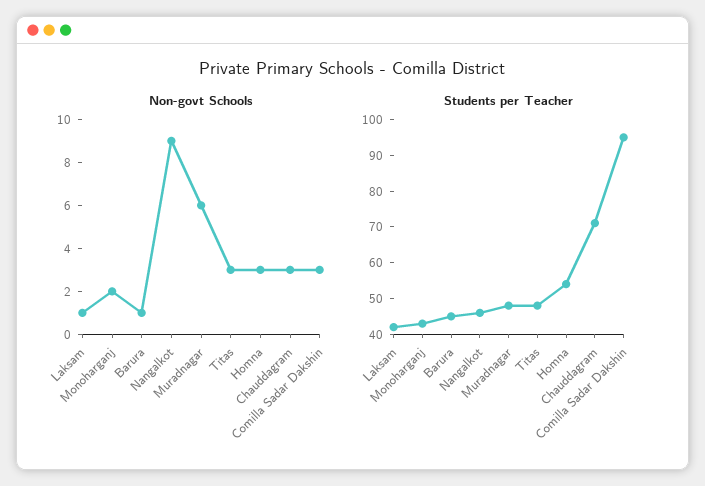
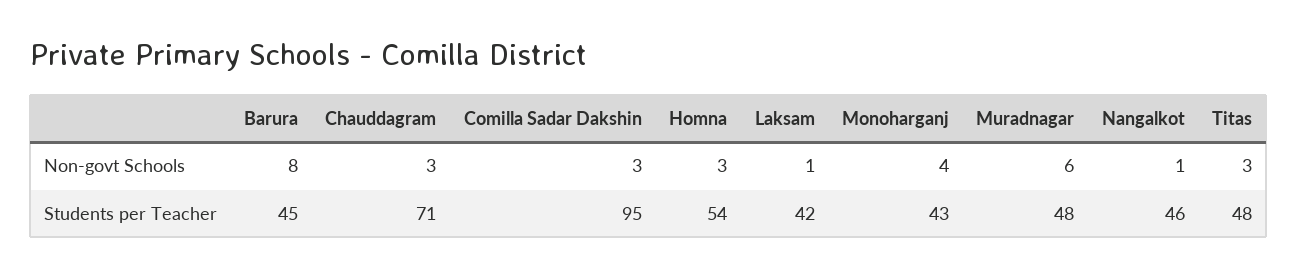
Non-govt Schools, Monoharganj: 2 -> 4
Non-govt Schools, Barura: 1 -> 8
Non-govt Schools, Nangalkot: 9 -> 1

